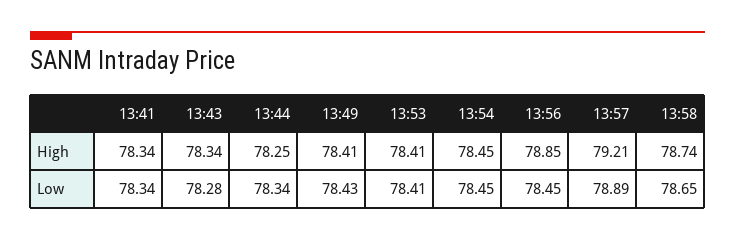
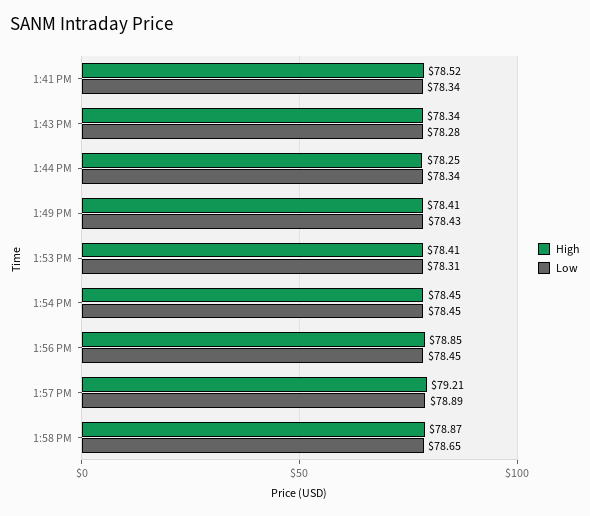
High, 13:41: 78.34 -> 78.52
High, 13:58: 78.74 -> 78.87
Low, 13:53: 78.41 -> 78.31

